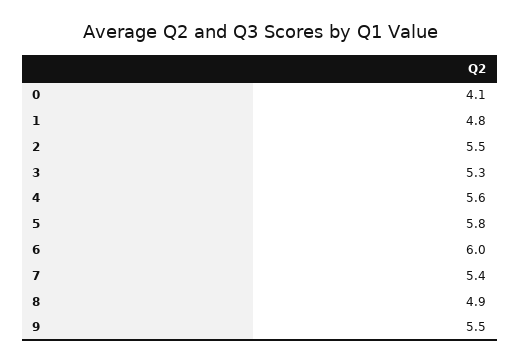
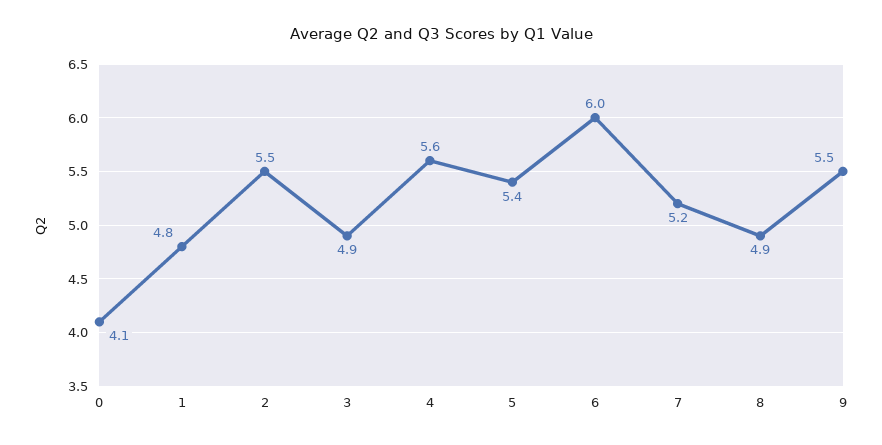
3: 5.3 -> 4.9
5: 5.8 -> 5.4
7: 5.4 -> 5.2

